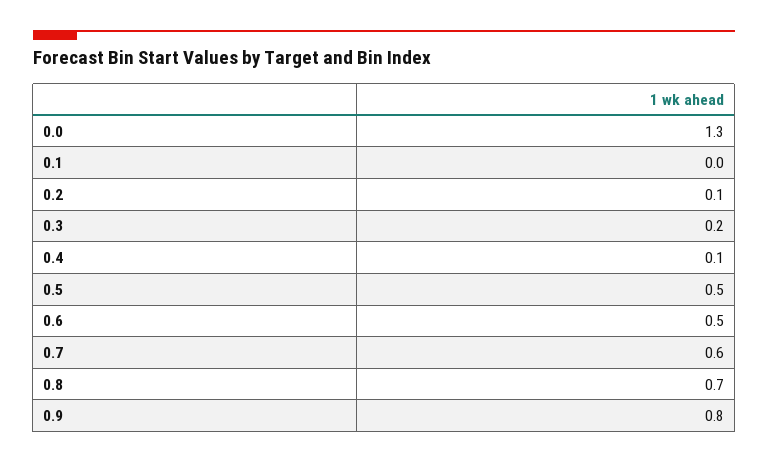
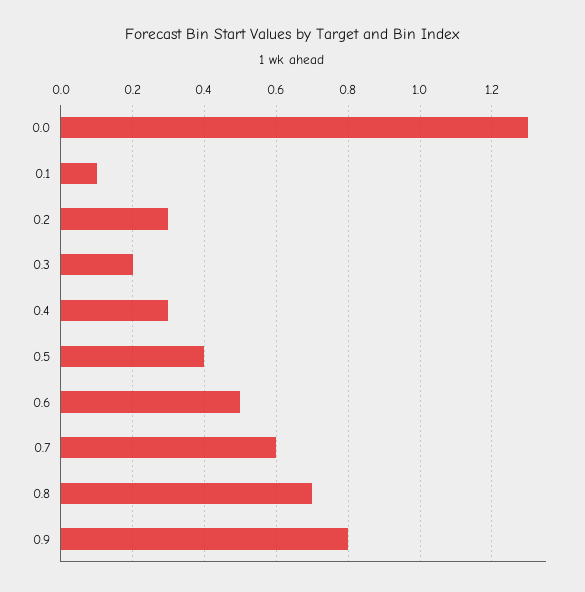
0.1: 0 -> 0.1
0.2: 0.1 -> 0.3
0.4: 0.1 -> 0.3
0.5: 0.5 -> 0.4

